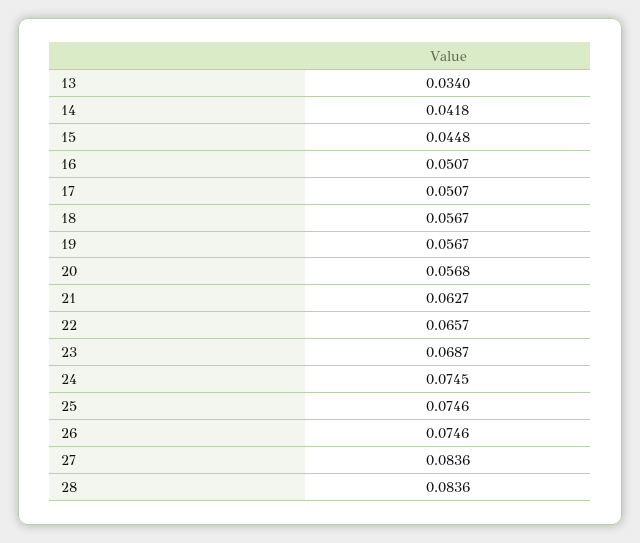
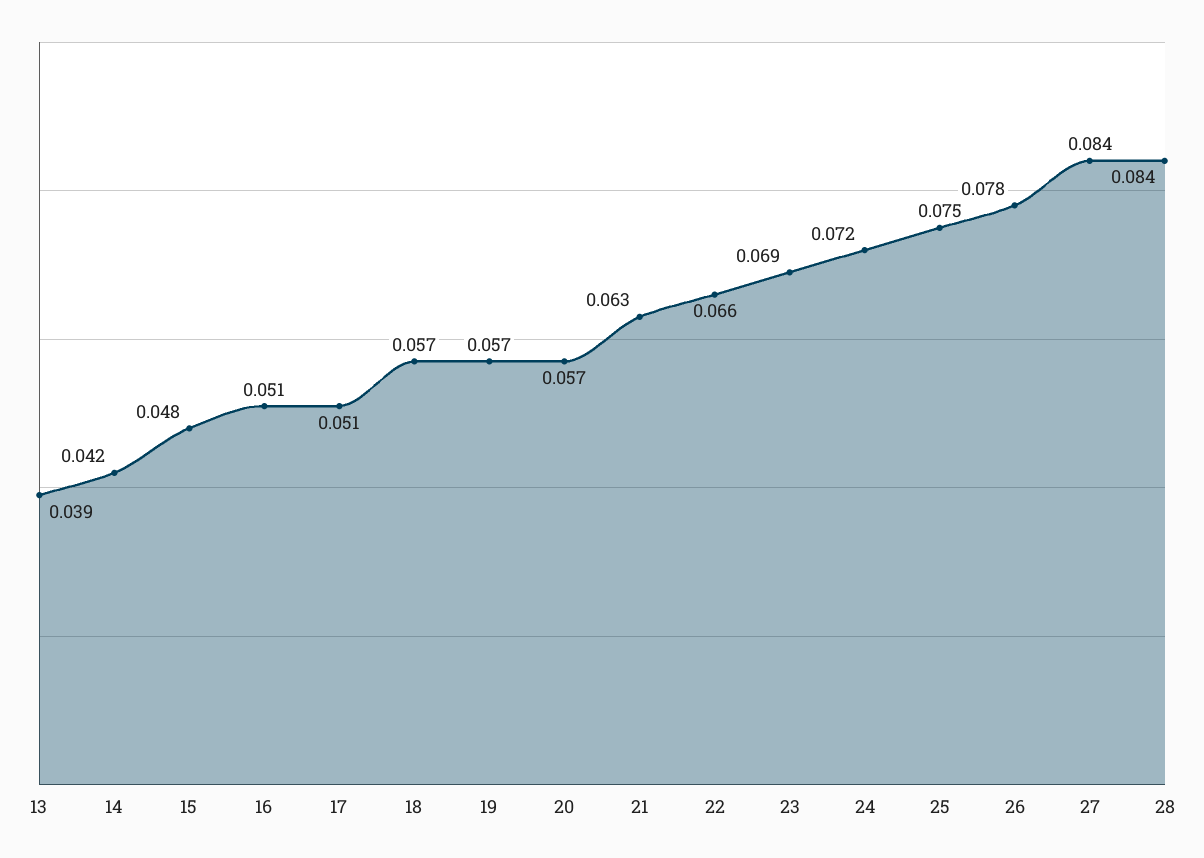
13: 0.034 -> 0.039
15: 0.0448 -> 0.048
24: 0.0745 -> 0.072
26: 0.0746 -> 0.078

